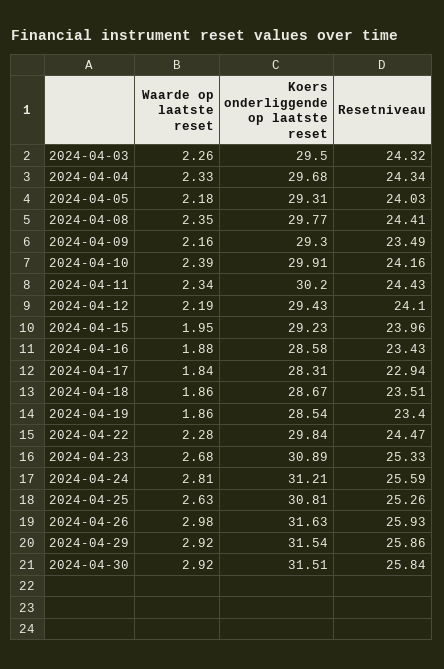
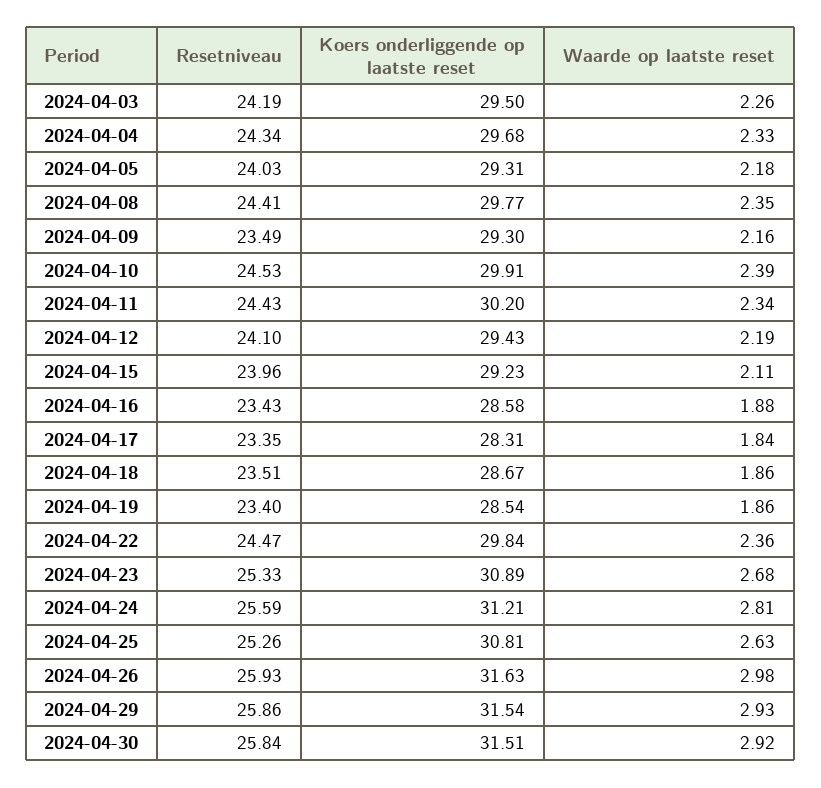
Resetniveau, 2024-04-03: 24.32 -> 24.19
Resetniveau, 2024-04-10: 24.16 -> 24.53
Waarde op laatste reset, 2024-04-15: 1.95 -> 2.11
Resetniveau, 2024-04-17: 22.94 -> 23.35
Waarde op laatste reset, 2024-04-22: 2.28 -> 2.36
Waarde op laatste reset, 2024-04-29: 2.92 -> 2.93

